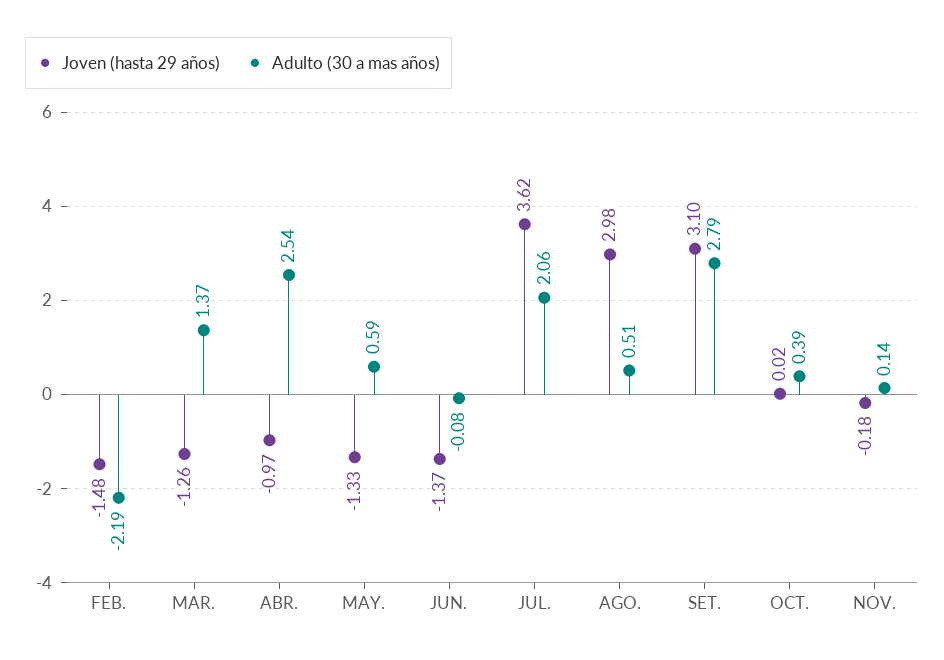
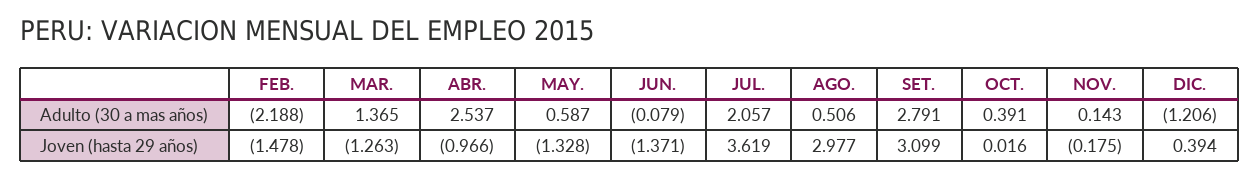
Adulto (30 a mas años), DIC.: none -> -1.206
Joven (hasta 29 años), DIC.: none -> 0.394

